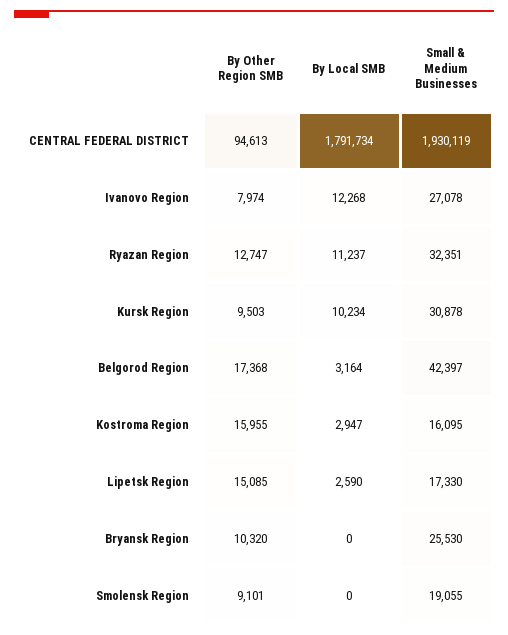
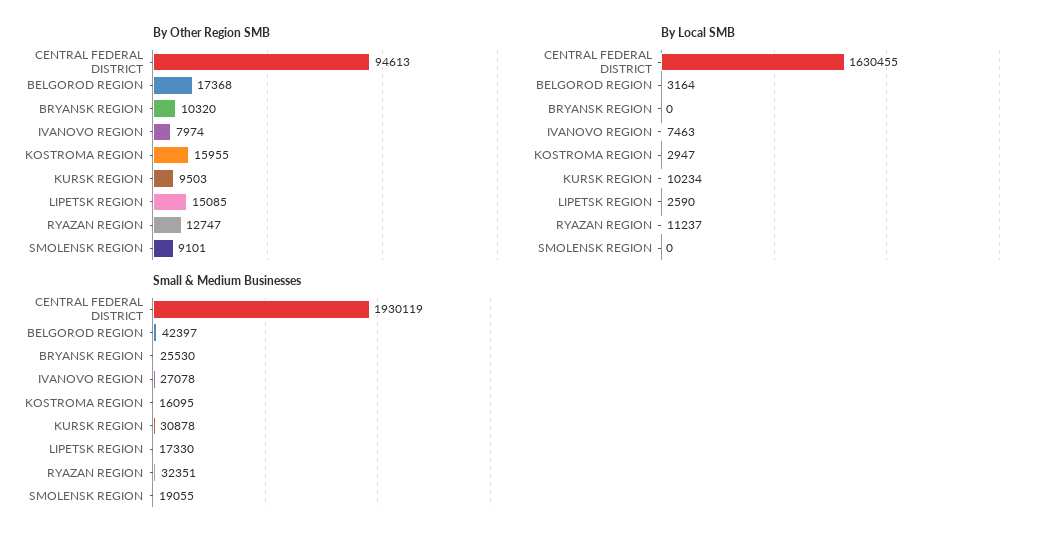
By Local SMB, CENTRAL FEDERAL DISTRICT: 1791734 -> 1630455
By Local SMB, Ivanovo Region: 12268 -> 7463

